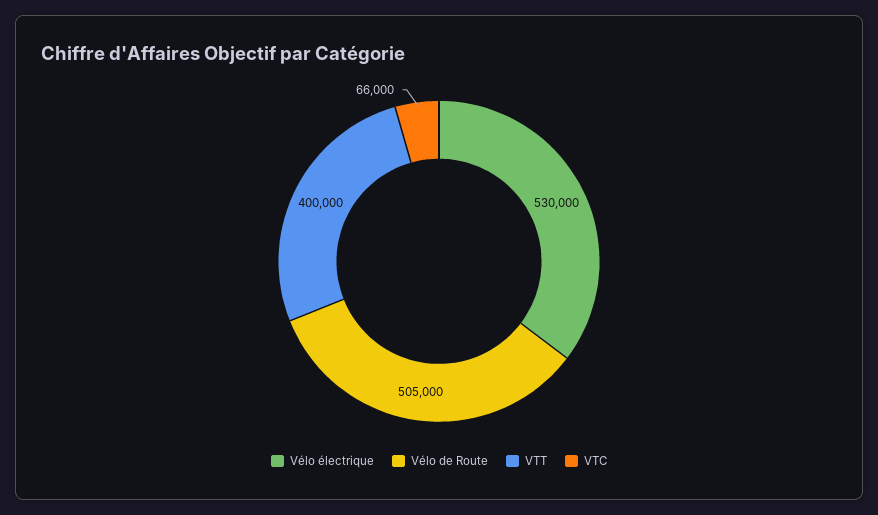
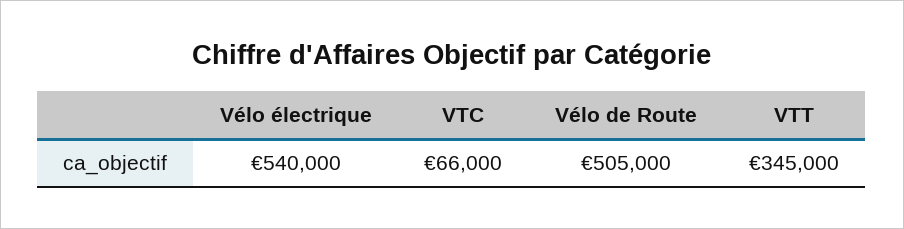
Vélo électrique: 530000 -> 540000
VTT: 400000 -> 345000

